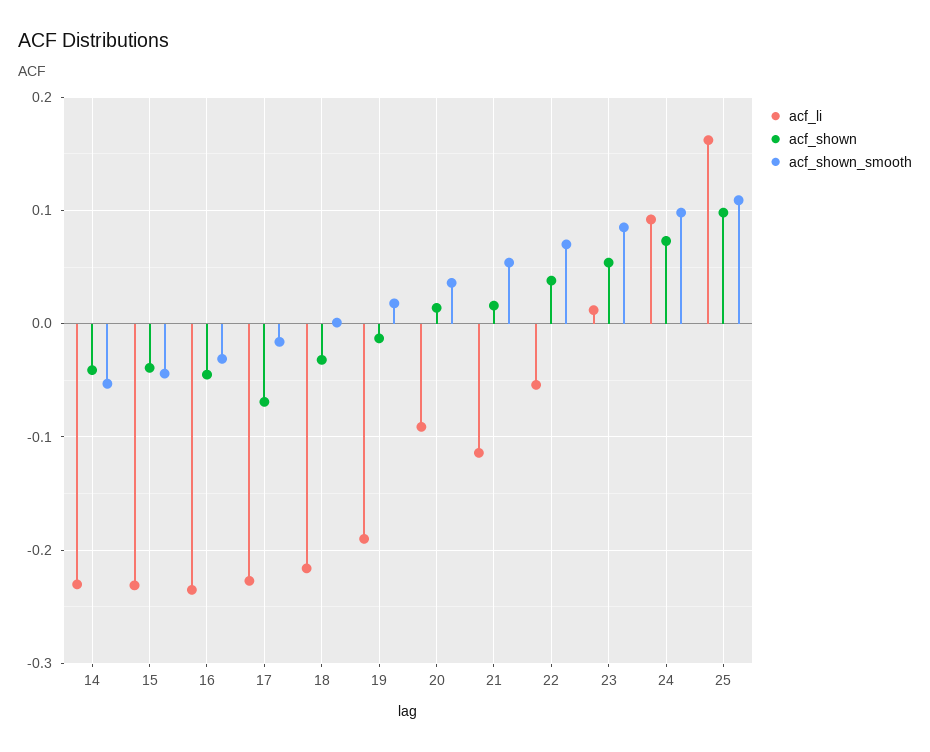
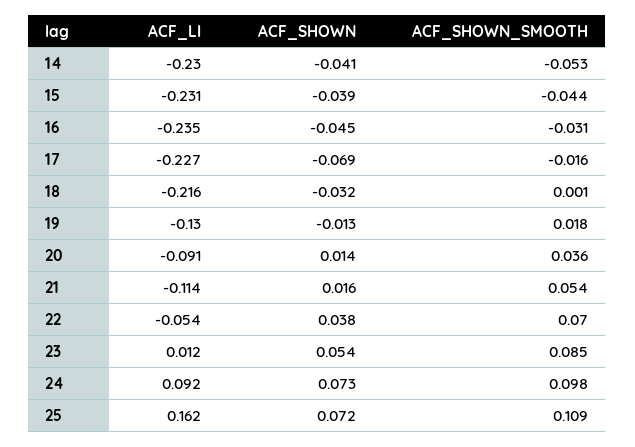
acf_li, 19: -0.19 -> -0.13
acf_shown, 25: 0.1 -> 0.072

